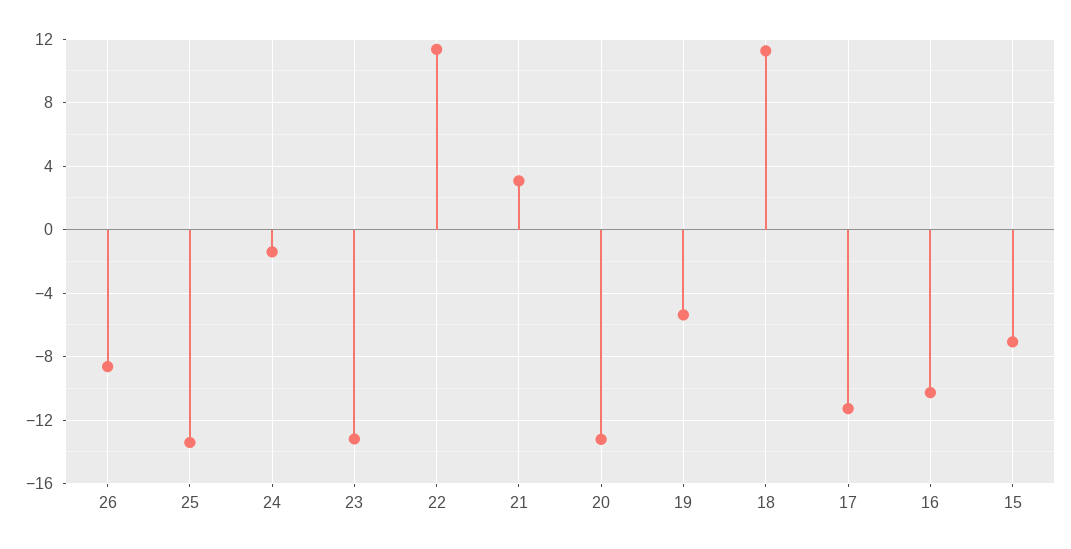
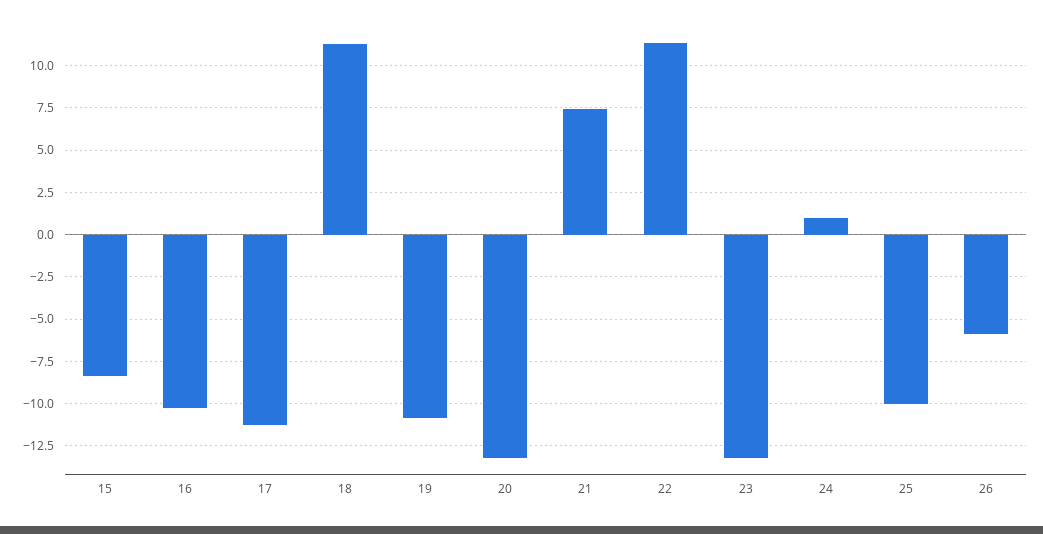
26: -8.5 -> -6
25: -13.5 -> -10
24: -1.5 -> 1
21: 3 -> 7.5
19: -5.5 -> -11
15: -7 -> -8.5

